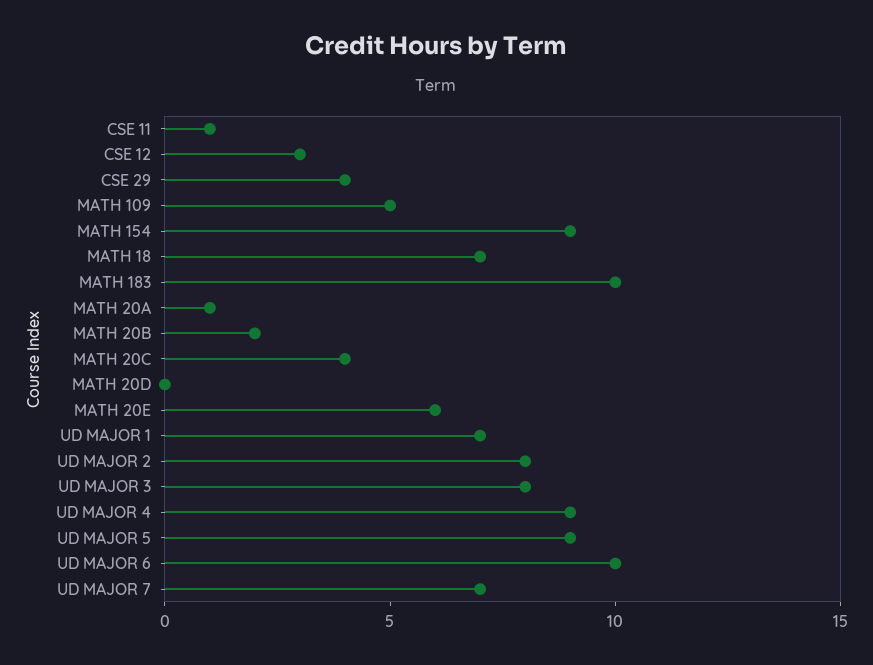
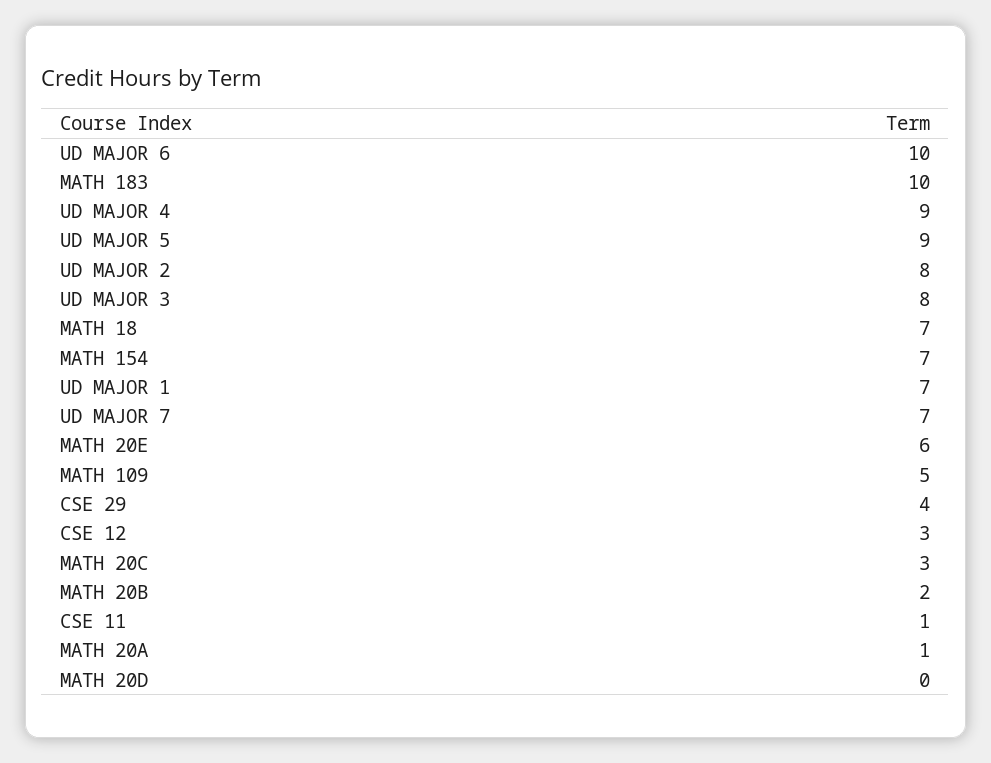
MATH 154: 9 -> 7
MATH 20C: 4 -> 3

